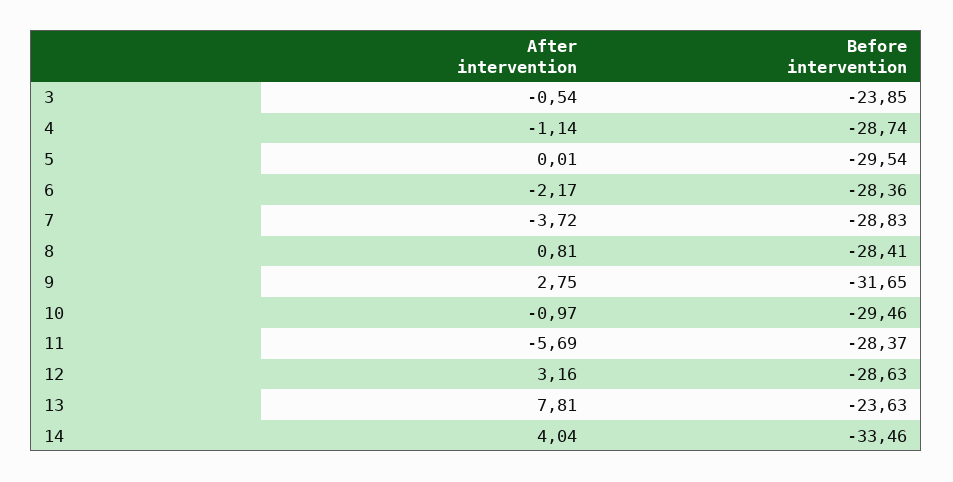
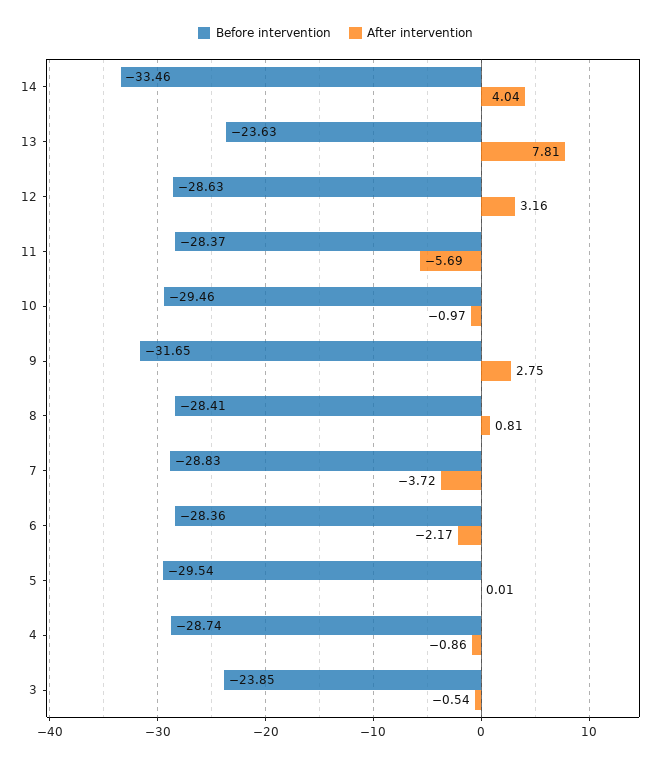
After intervention, 4: -1.14 -> -0.86

